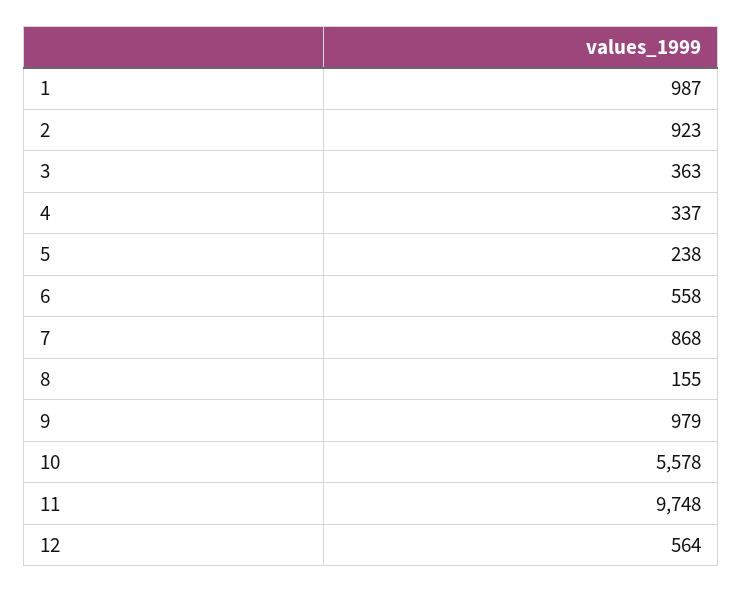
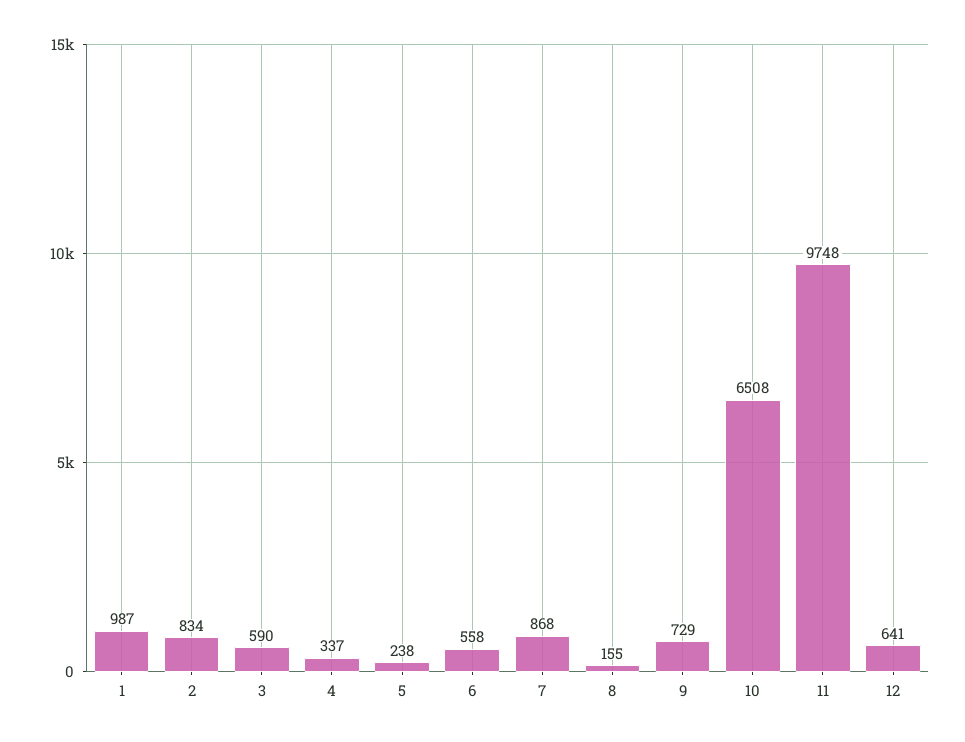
2: 923 -> 834
3: 363 -> 590
9: 979 -> 729
10: 5578 -> 6508
12: 564 -> 641

